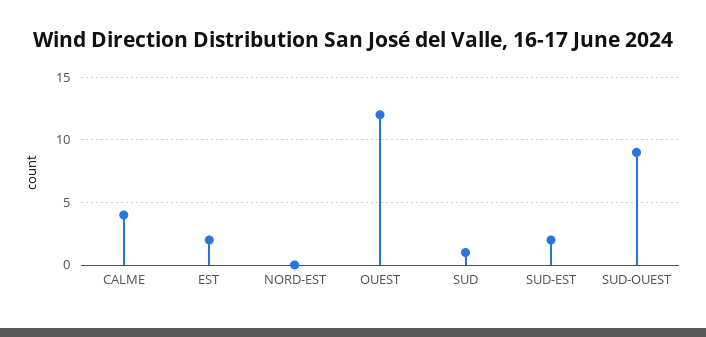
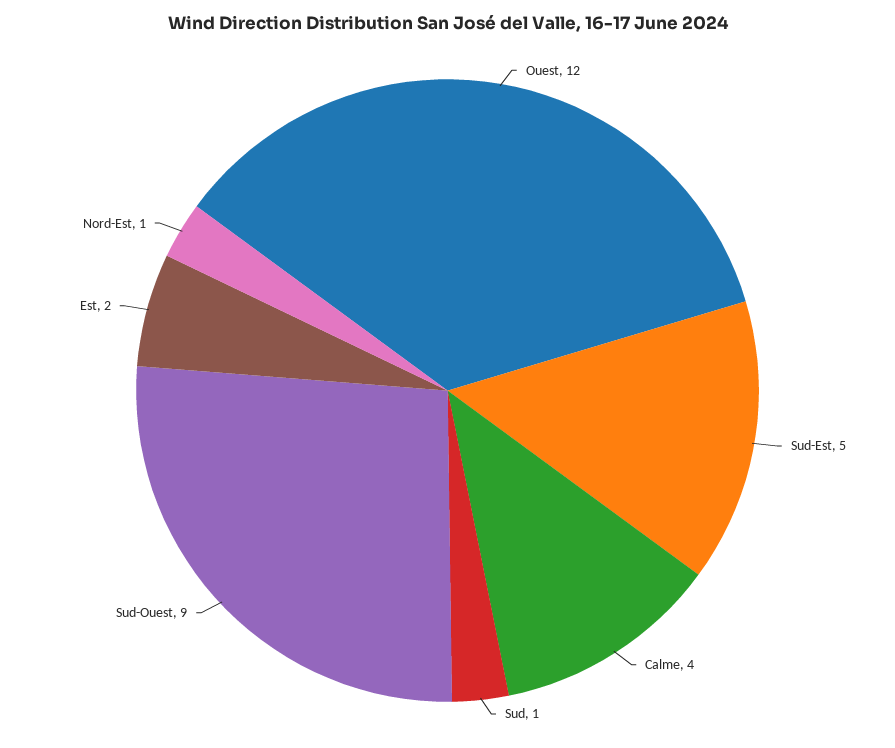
NORD-EST: 0 -> 1
SUD-EST: 2 -> 5

